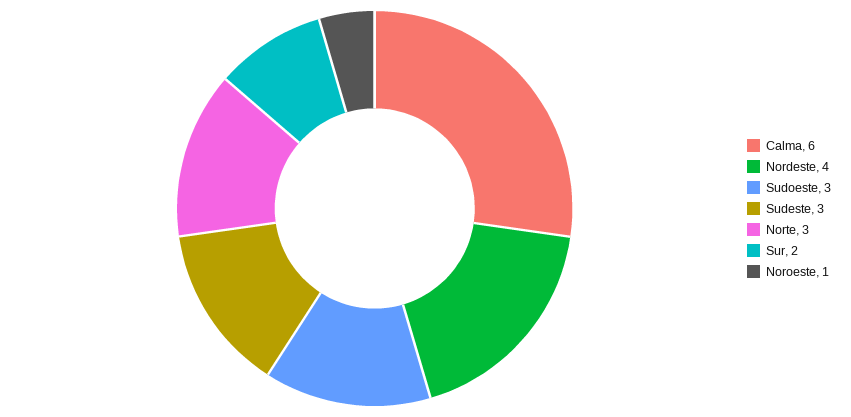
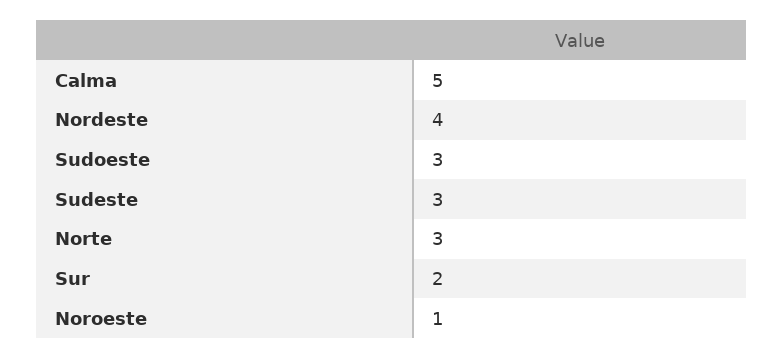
Calma: 6 -> 5

